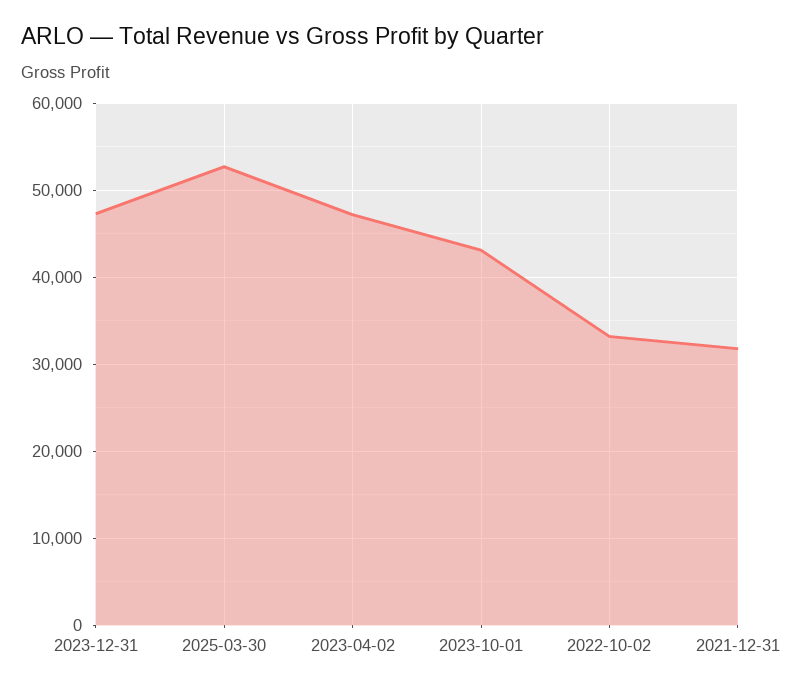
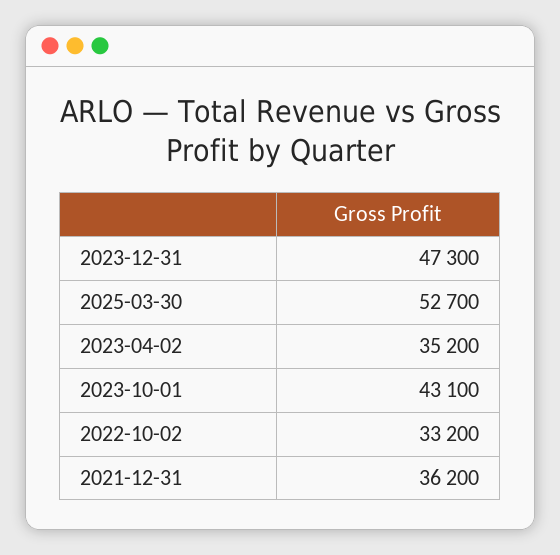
2023-04-02: 47000 -> 35200
2021-12-31: 32000 -> 36200

